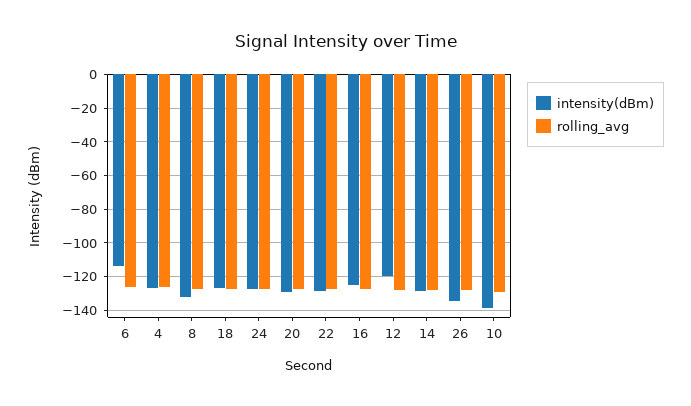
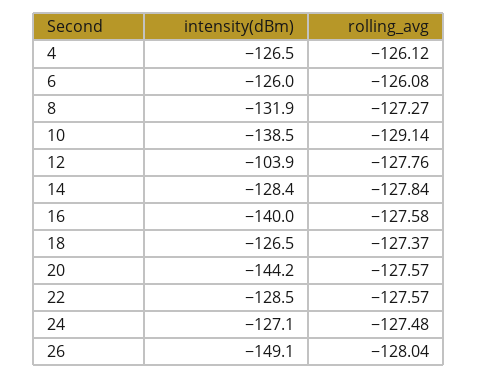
intensity(dBm), 6: -115 -> -126
intensity(dBm), 20: -130 -> -144.2
intensity(dBm), 16: -125 -> -140
intensity(dBm), 12: -120 -> -103.9
intensity(dBm), 26: -135 -> -149.1

